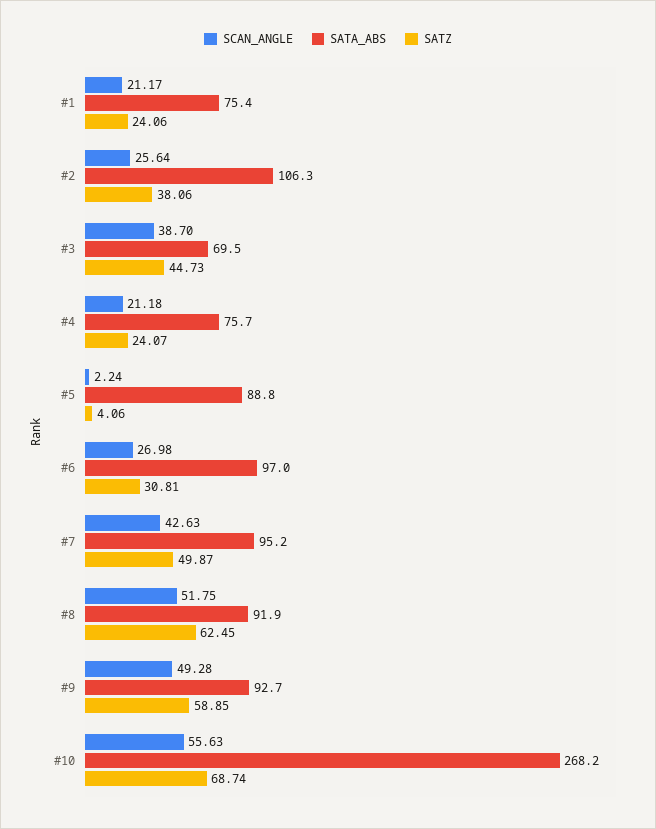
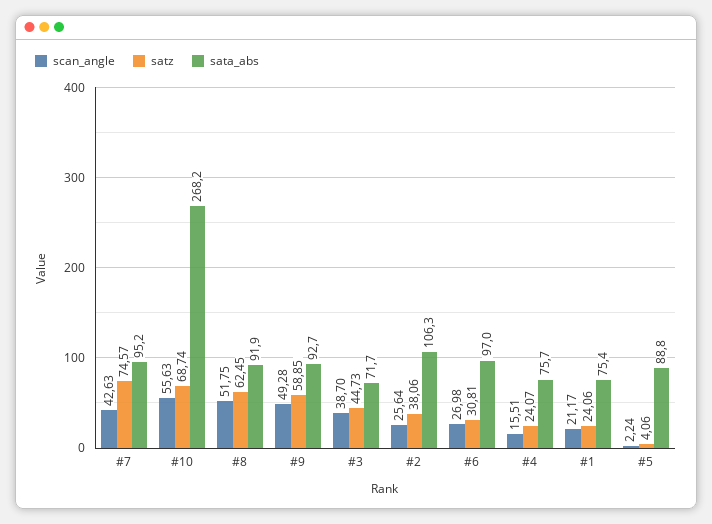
SATA_ABS, #3: 69.5 -> 71.7
SCAN_ANGLE, #4: 21.18 -> 15.51
SATZ, #7: 49.87 -> 74.57

